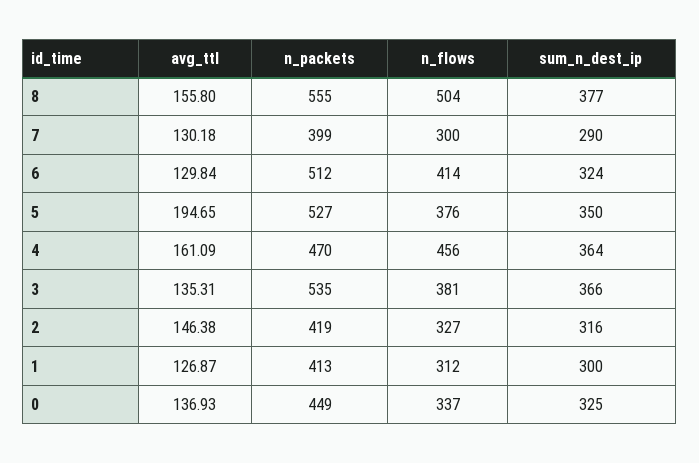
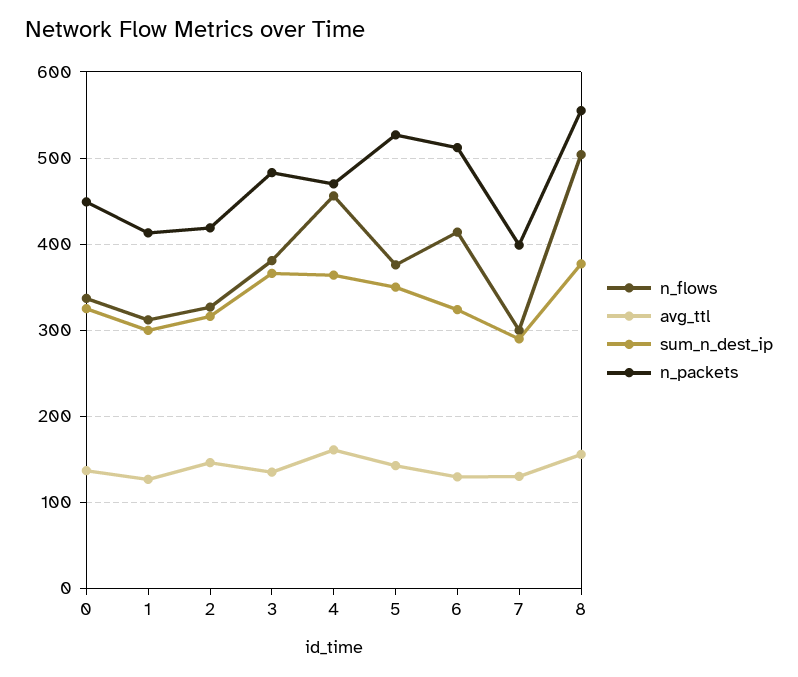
avg_ttl, 5: 194.65 -> 140
n_packets, 3: 535 -> 480

